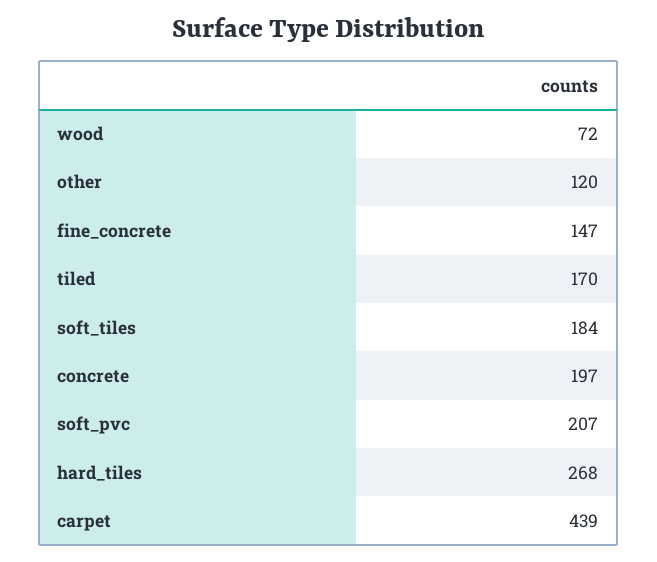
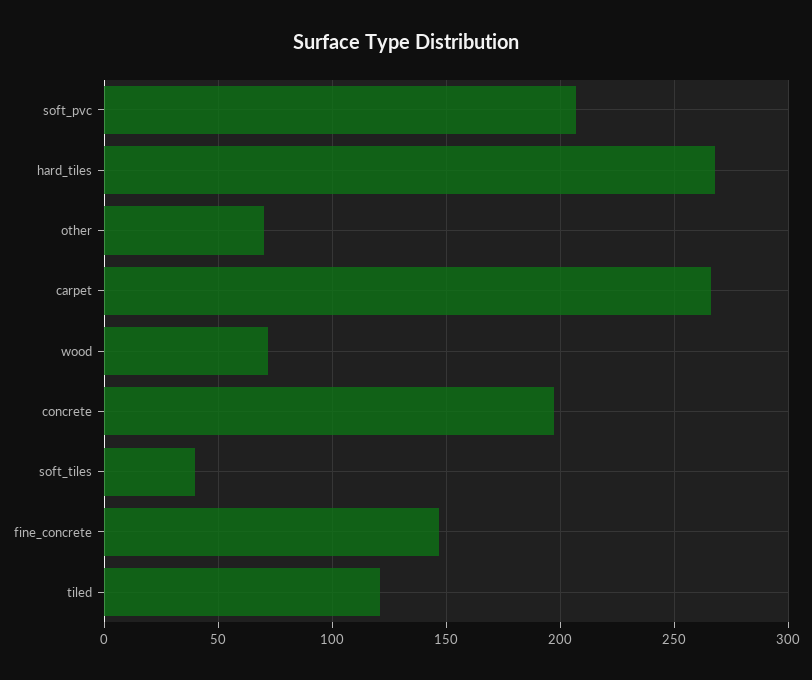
other: 120 -> 70
tiled: 170 -> 120
soft_tiles: 184 -> 40
carpet: 439 -> 265

